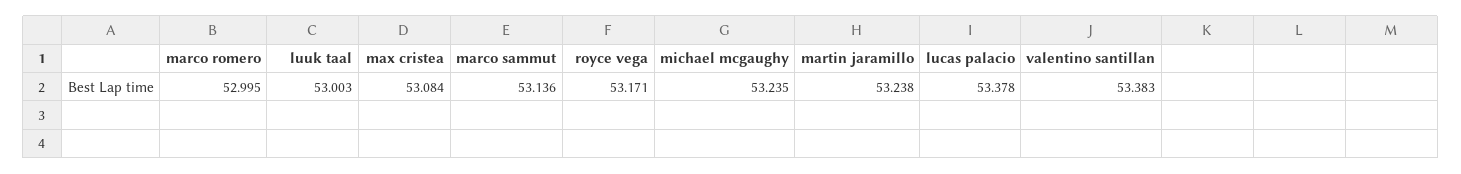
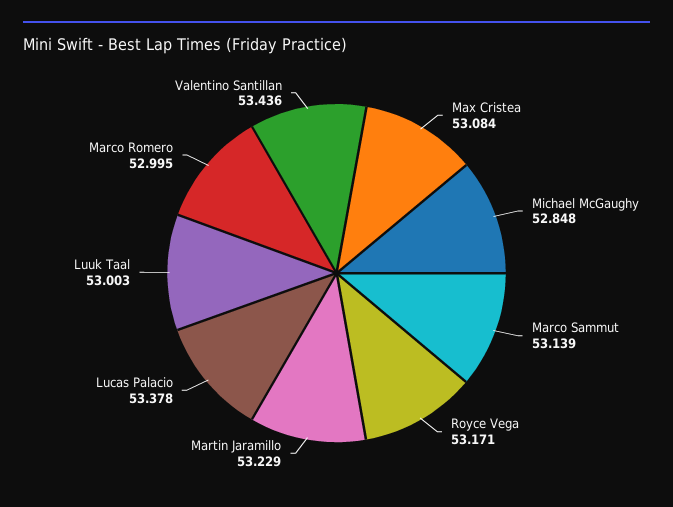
marco sammut: 53.136 -> 53.139
michael mcgaughy: 53.235 -> 52.848
martin jaramillo: 53.238 -> 53.229
valentino santillan: 53.383 -> 53.436

